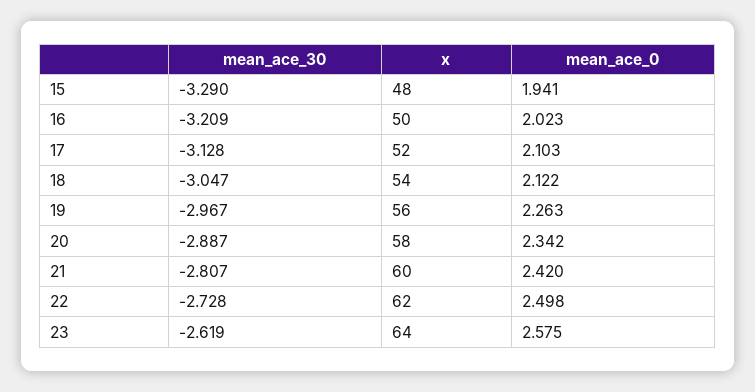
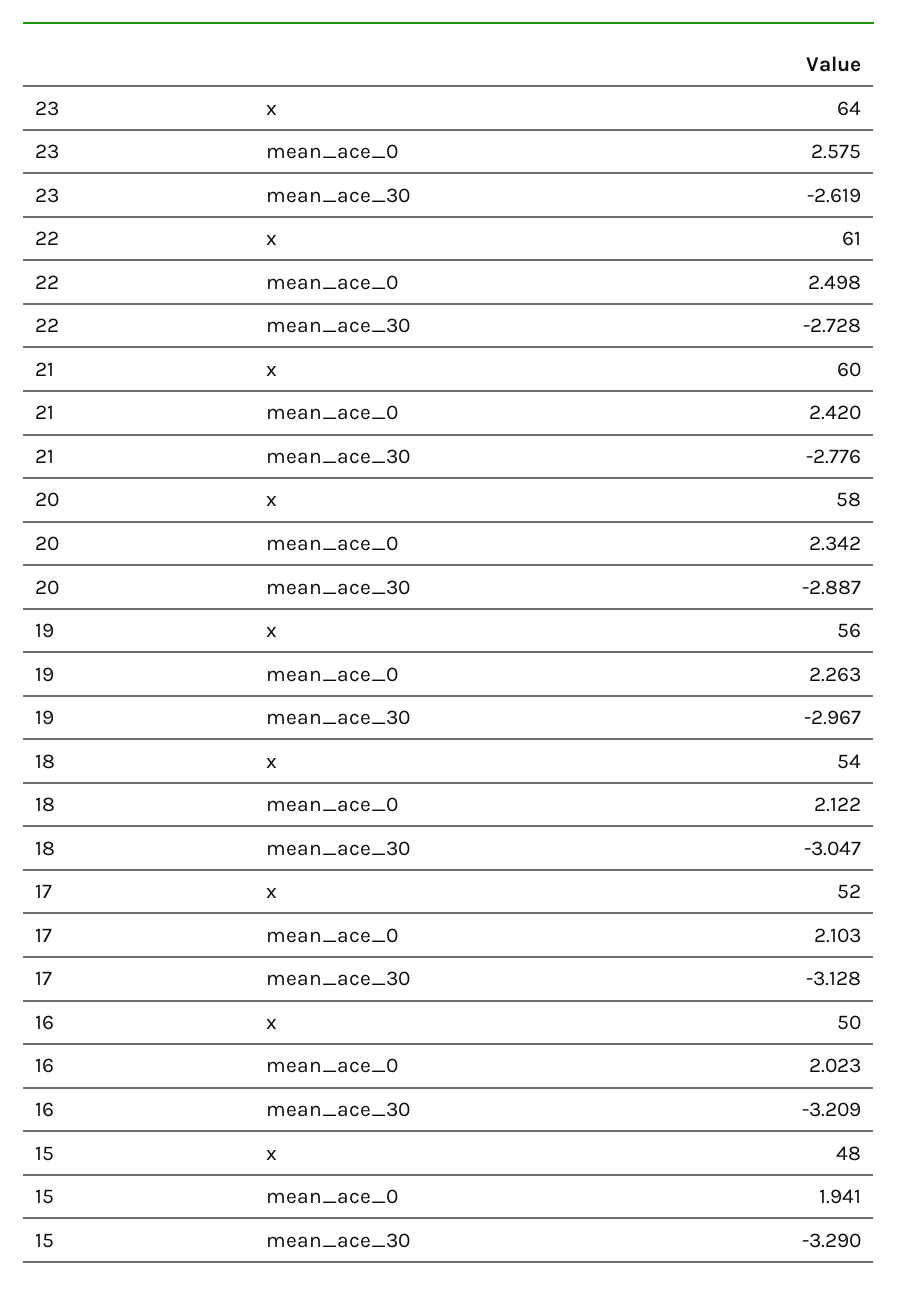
mean_ace_30, 21: -2.807 -> -2.776
x, 22: 62 -> 61

